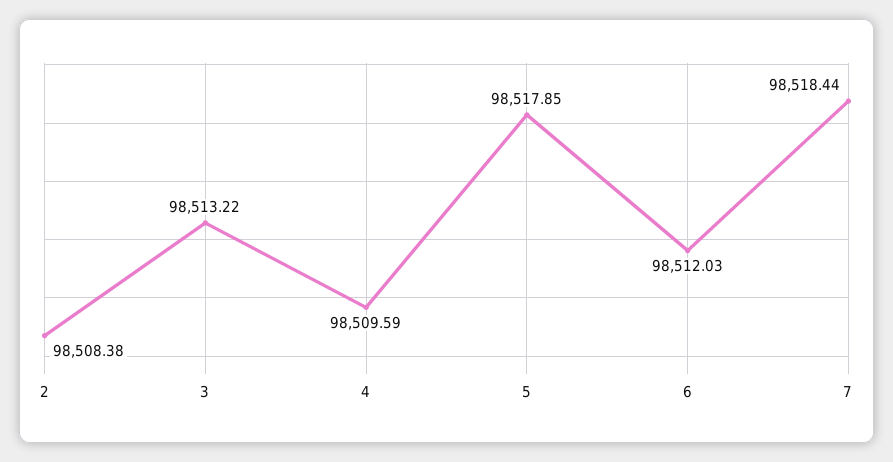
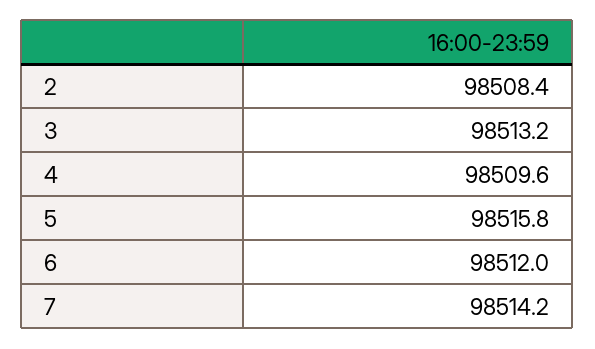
5: 98517.85 -> 98515.8
7: 98518.44 -> 98514.2

